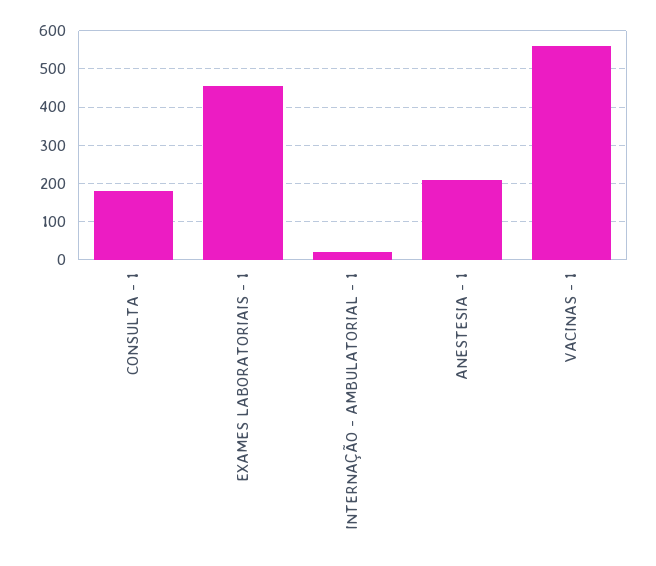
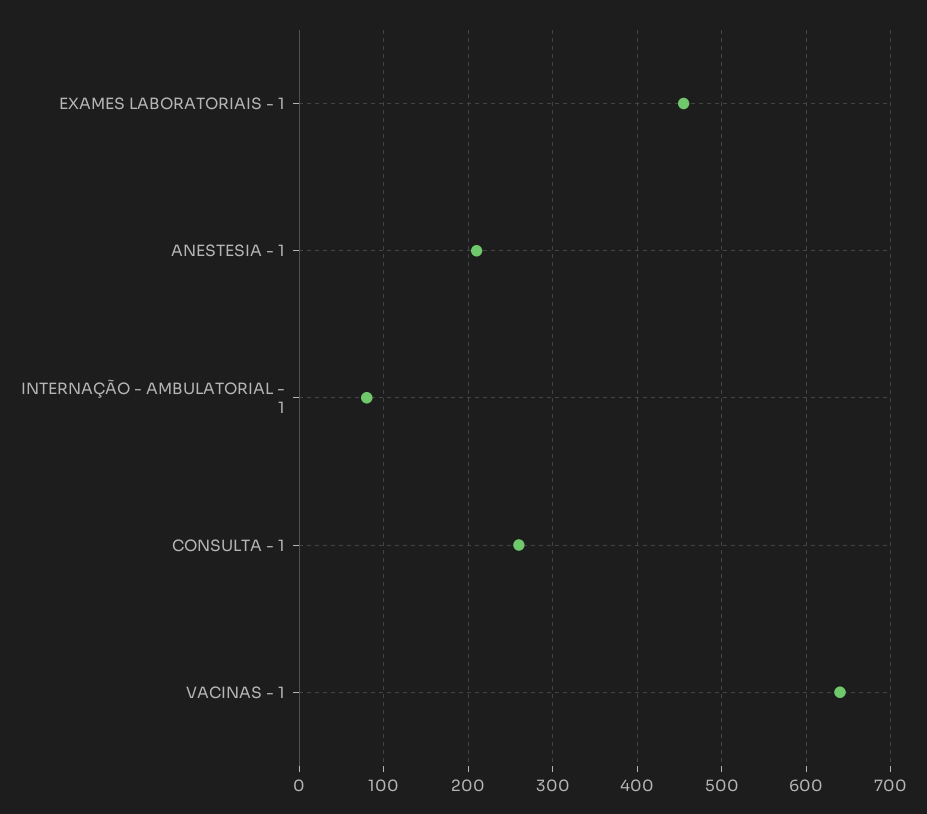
CONSULTA - 1: 180 -> 260
INTERNAÇÃO - AMBULATORIAL - 1: 20 -> 80
VACINAS - 1: 560 -> 640

